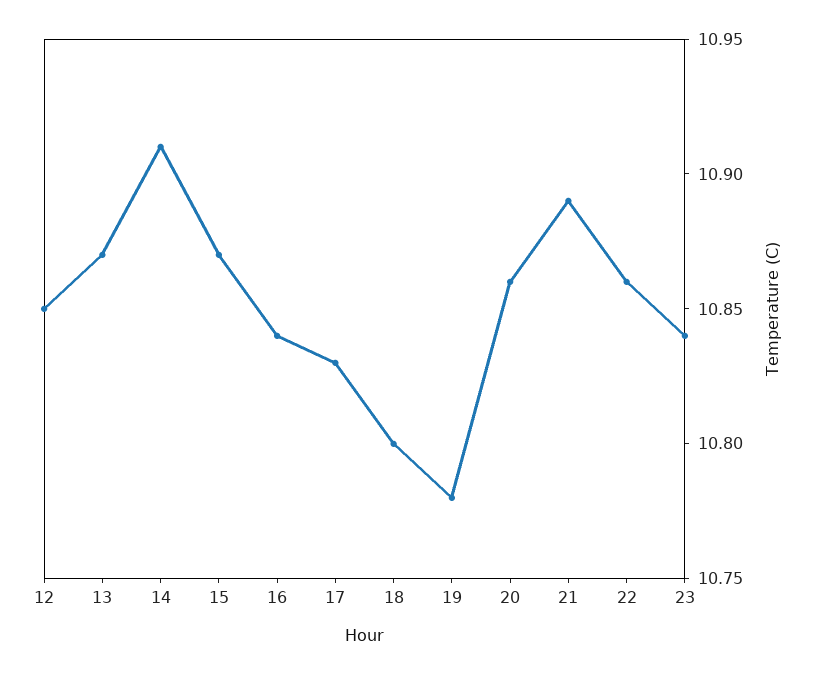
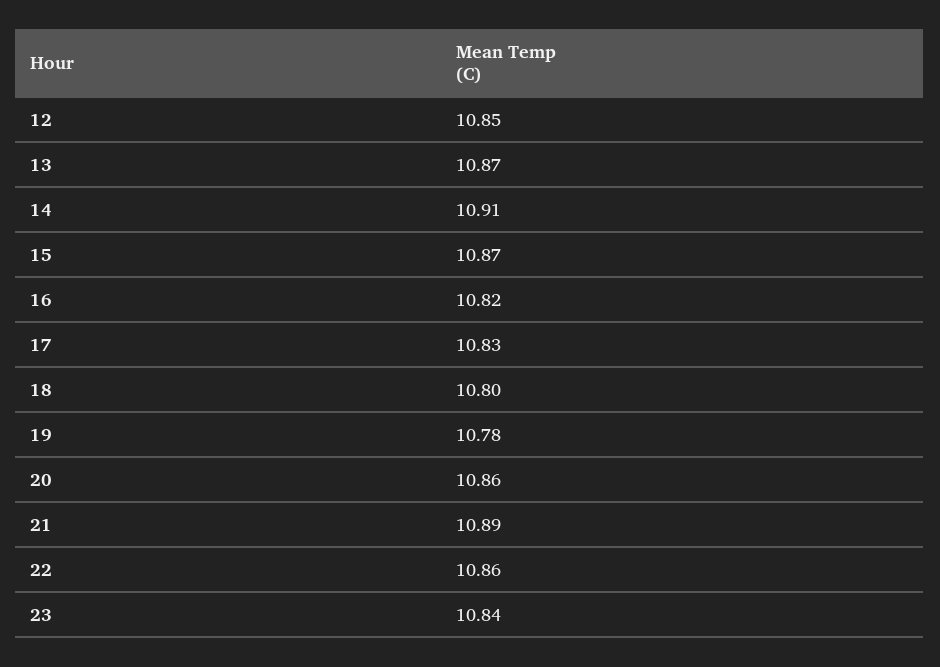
16: 10.84 -> 10.82

